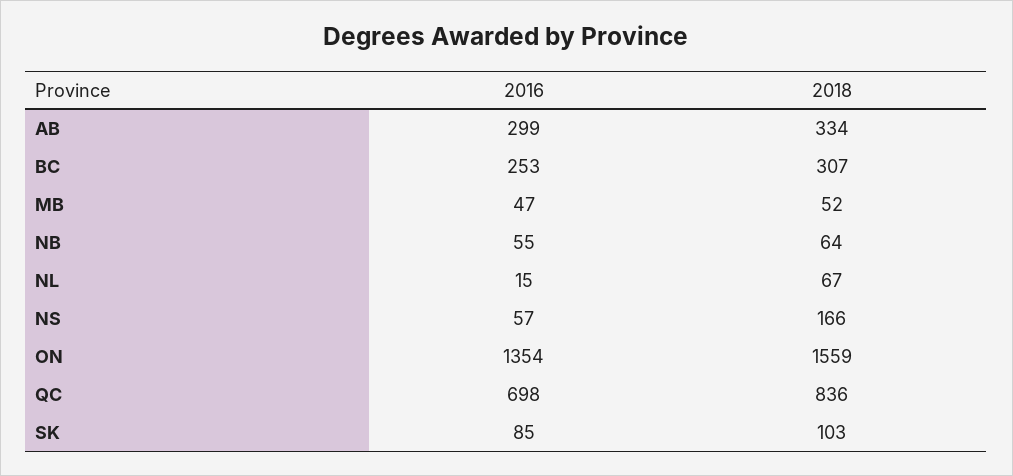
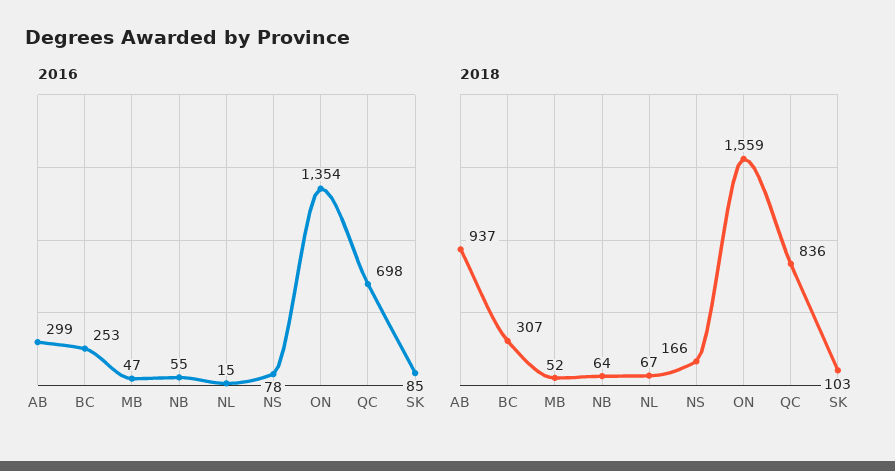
2018, AB: 334 -> 937
2016, NS: 57 -> 78

